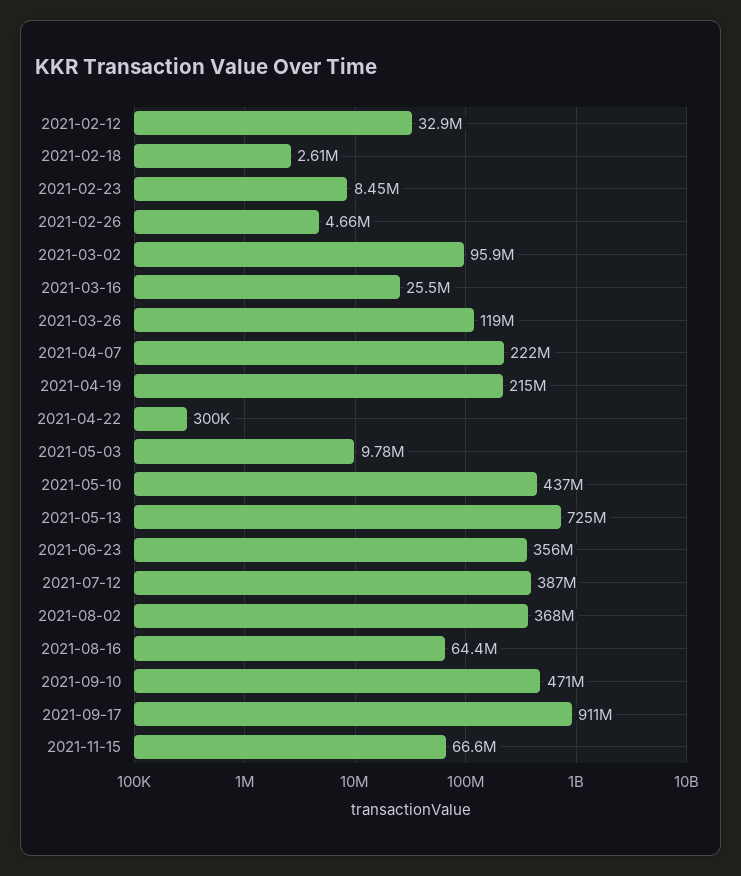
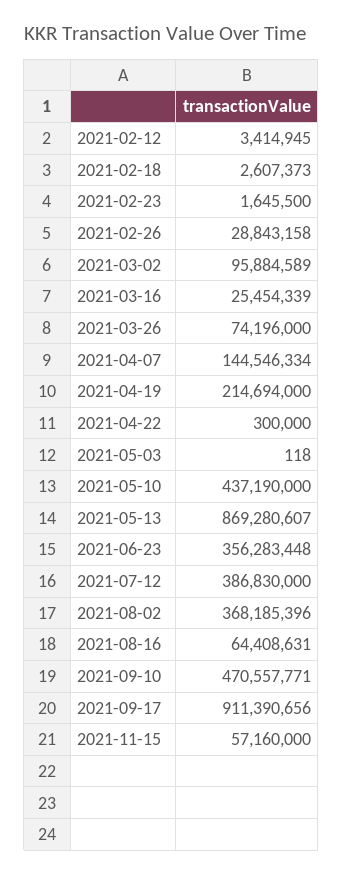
2021-02-12: 32900000 -> 3414945
2021-02-23: 8450000 -> 1645500
2021-02-26: 4660000 -> 28843158
2021-03-26: 119000000 -> 74196000
2021-04-07: 222000000 -> 144546334
2021-05-03: 9780000 -> 118
2021-05-13: 725000000 -> 869280607
2021-11-15: 66600000 -> 57160000

